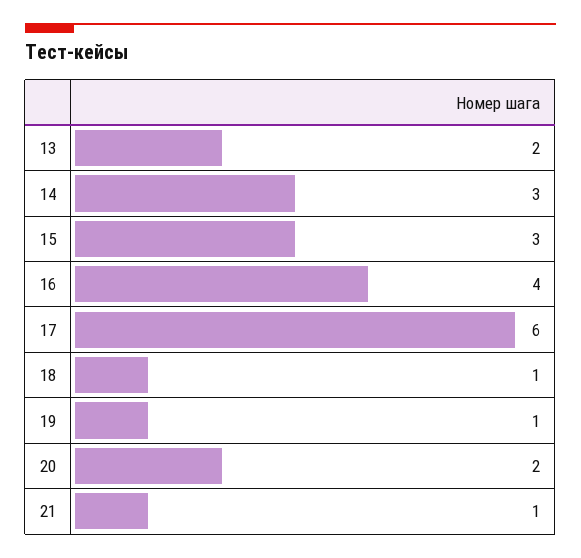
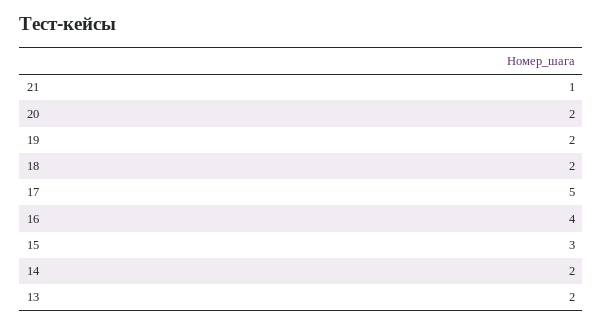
14: 3 -> 2
17: 6 -> 5
18: 1 -> 2
19: 1 -> 2

